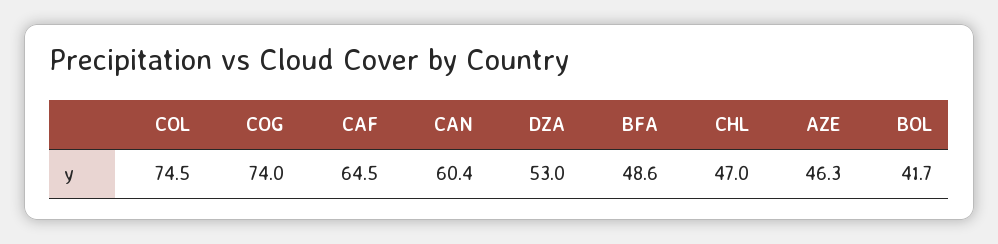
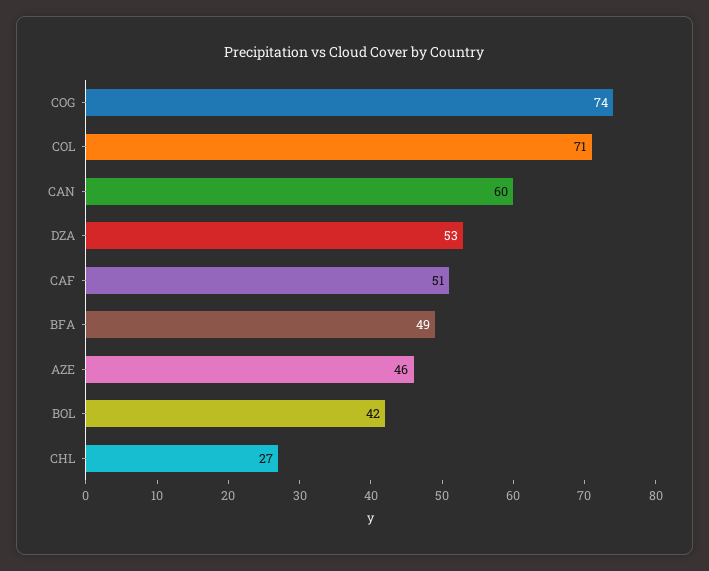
COL: 74.5 -> 71
CAF: 64.5 -> 51
CHL: 47 -> 27

